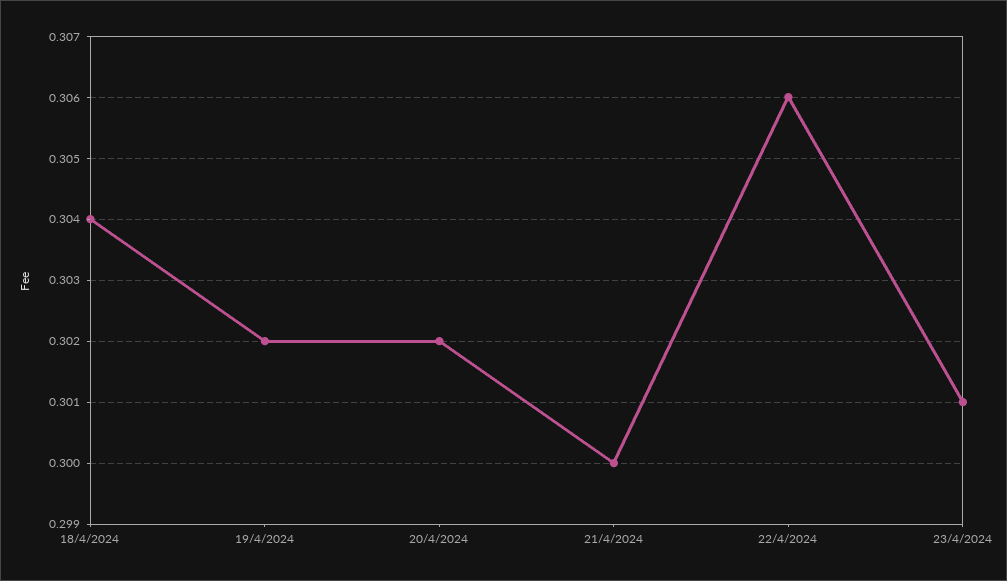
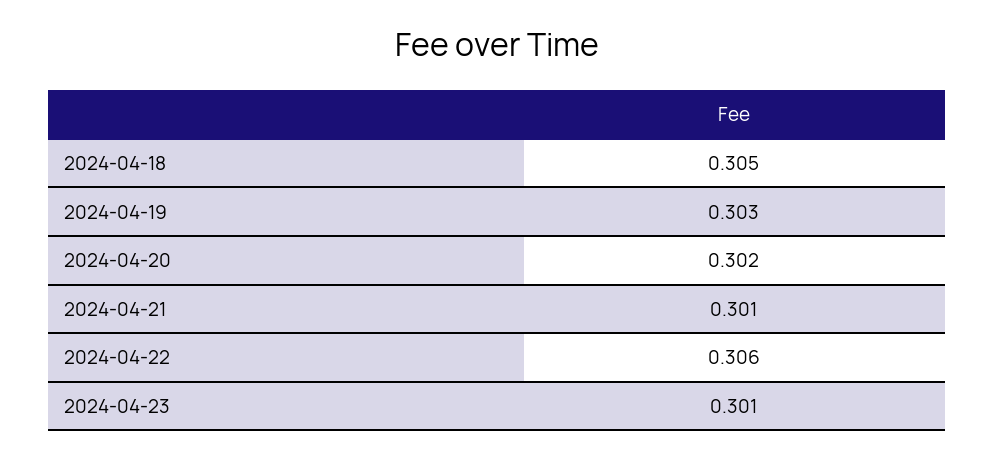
18/4/2024: 0.304 -> 0.305
19/4/2024: 0.302 -> 0.303
21/4/2024: 0.3 -> 0.301

